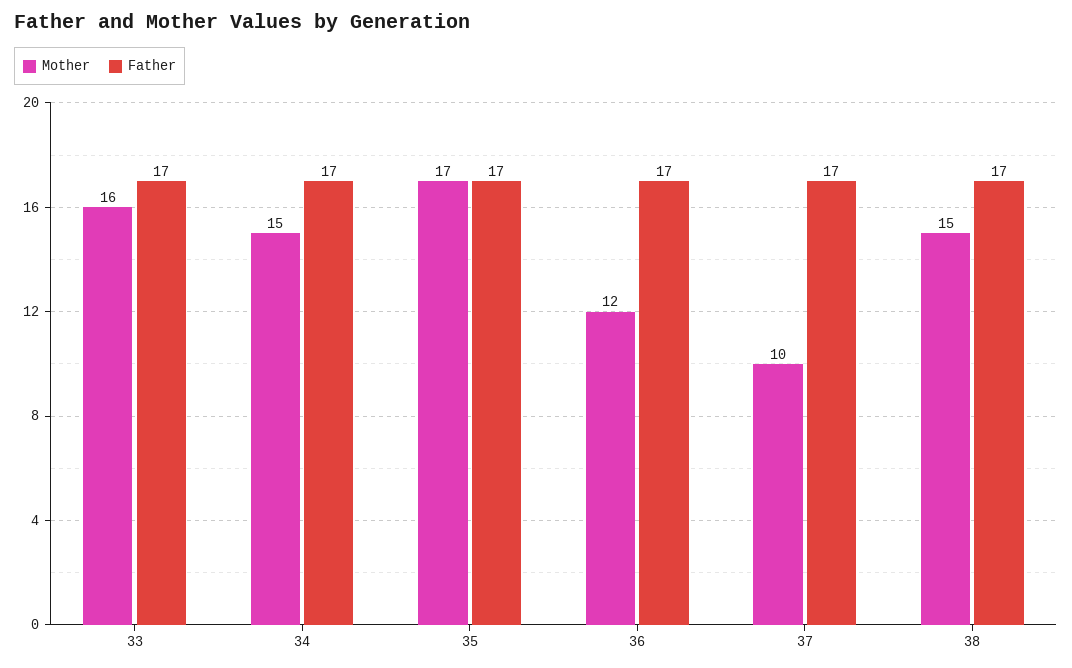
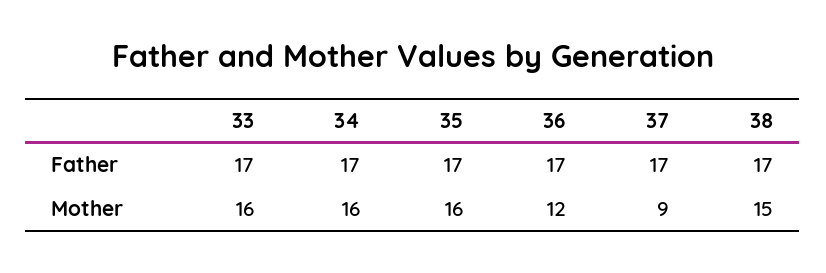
Mother, 34: 15 -> 16
Mother, 35: 17 -> 16
Mother, 37: 10 -> 9

